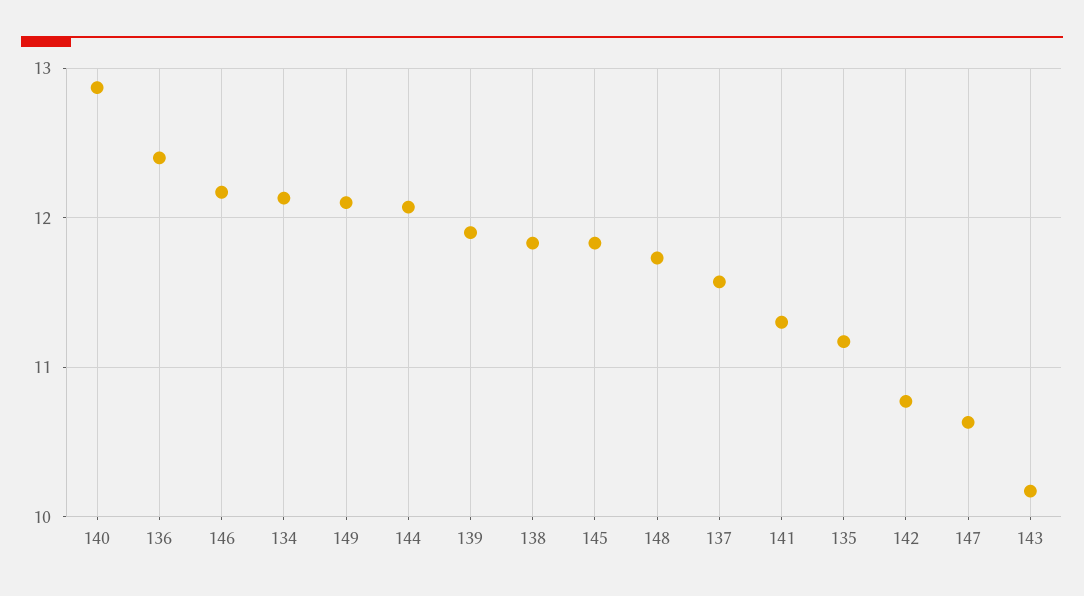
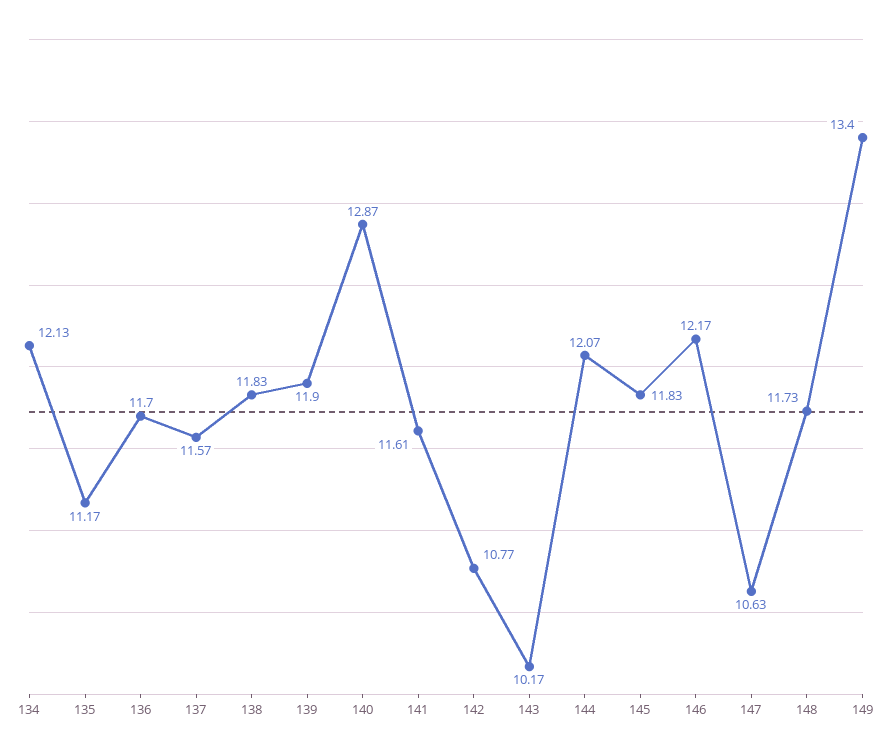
136: 12.4 -> 11.7
149: 12.1 -> 13.4
141: 11.3 -> 11.61

